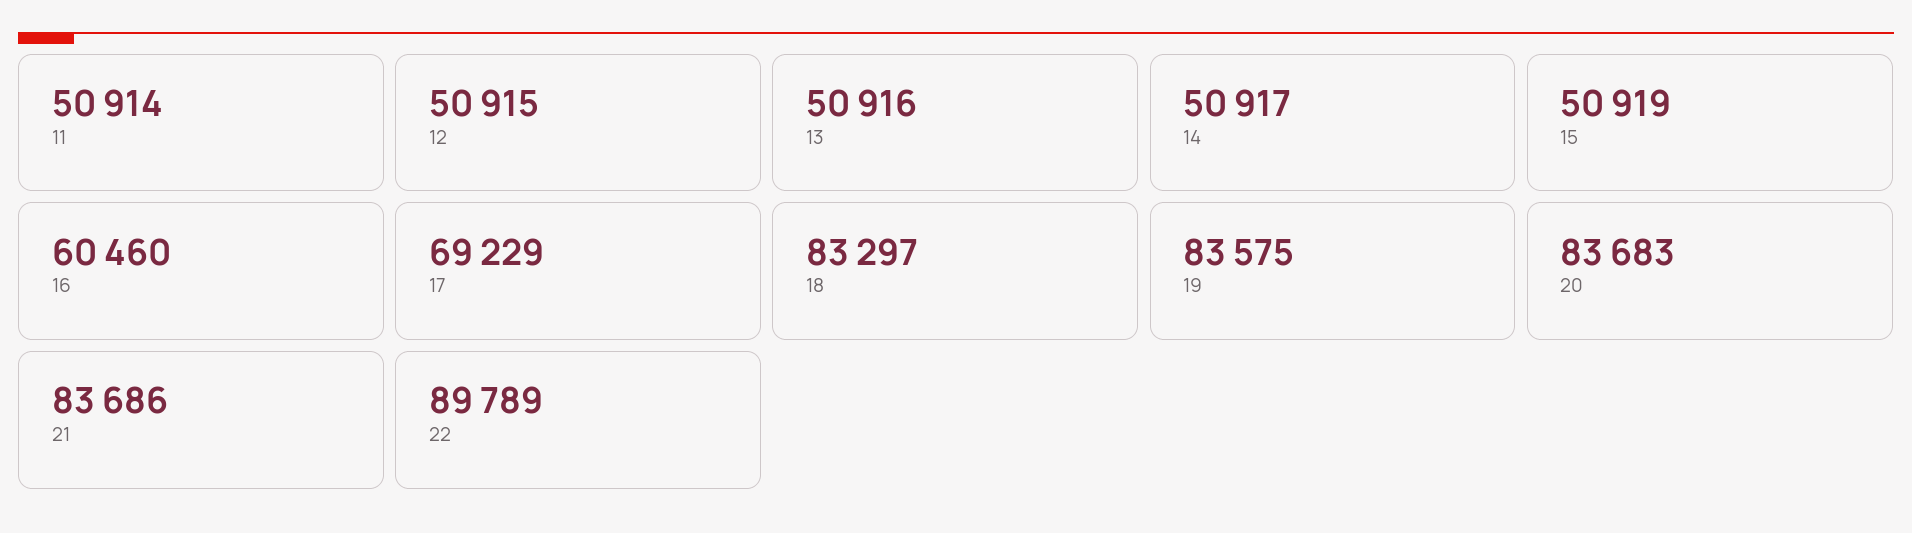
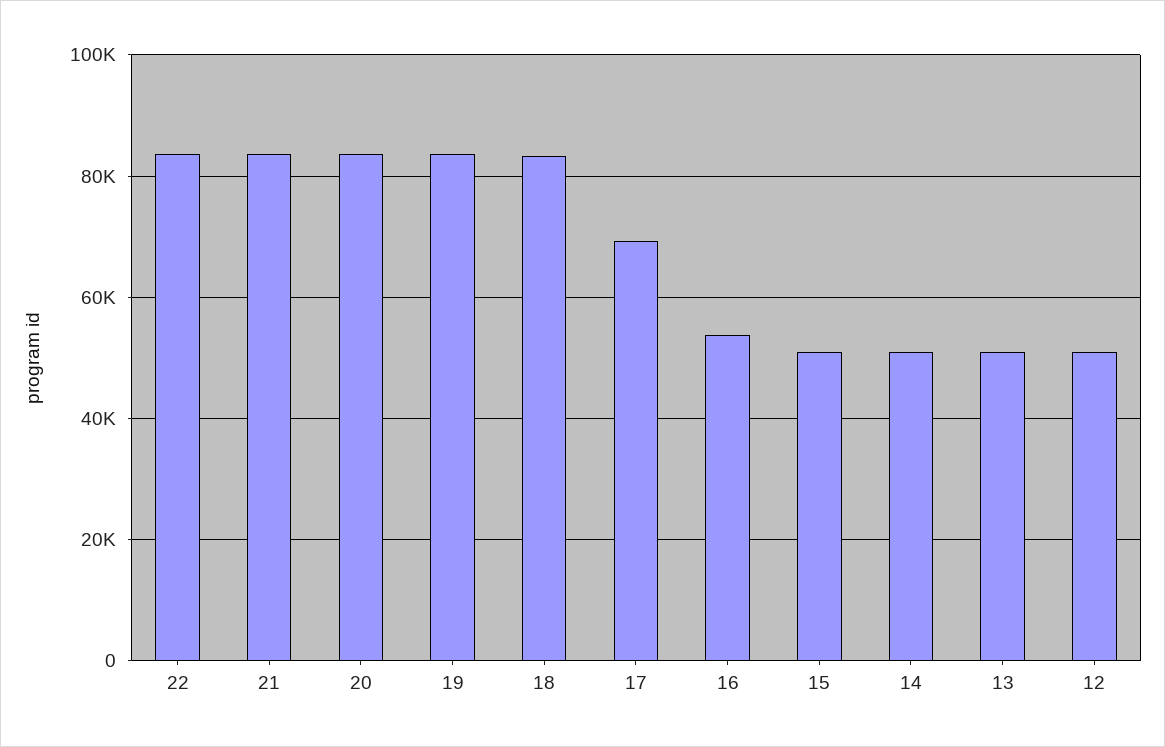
11: 50914 -> none
16: 60460 -> 54000
22: 89789 -> 84000

